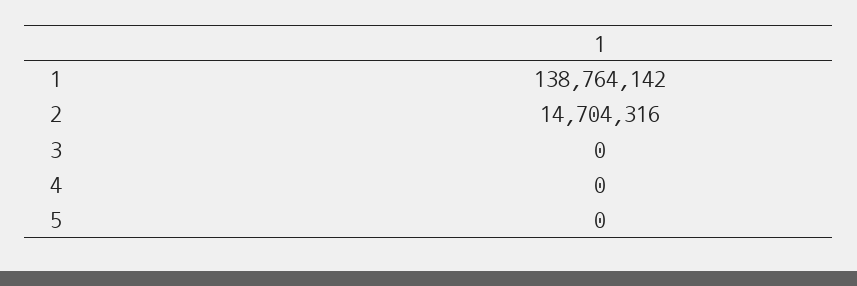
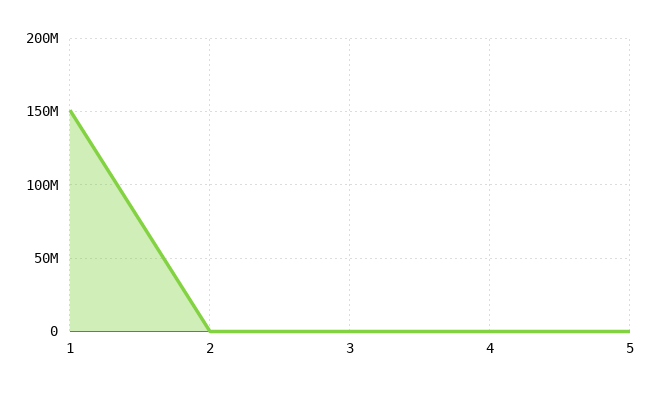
1: 138764142 -> 150000000
2: 14704316 -> 0

